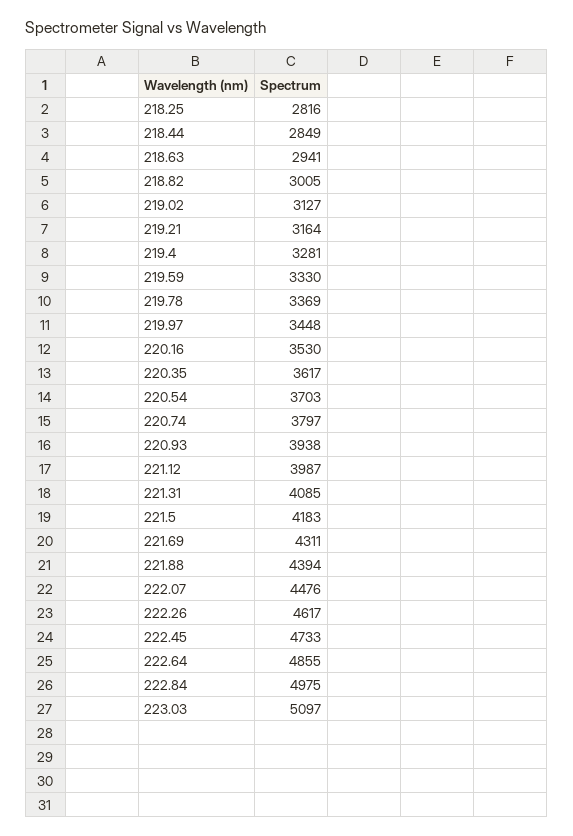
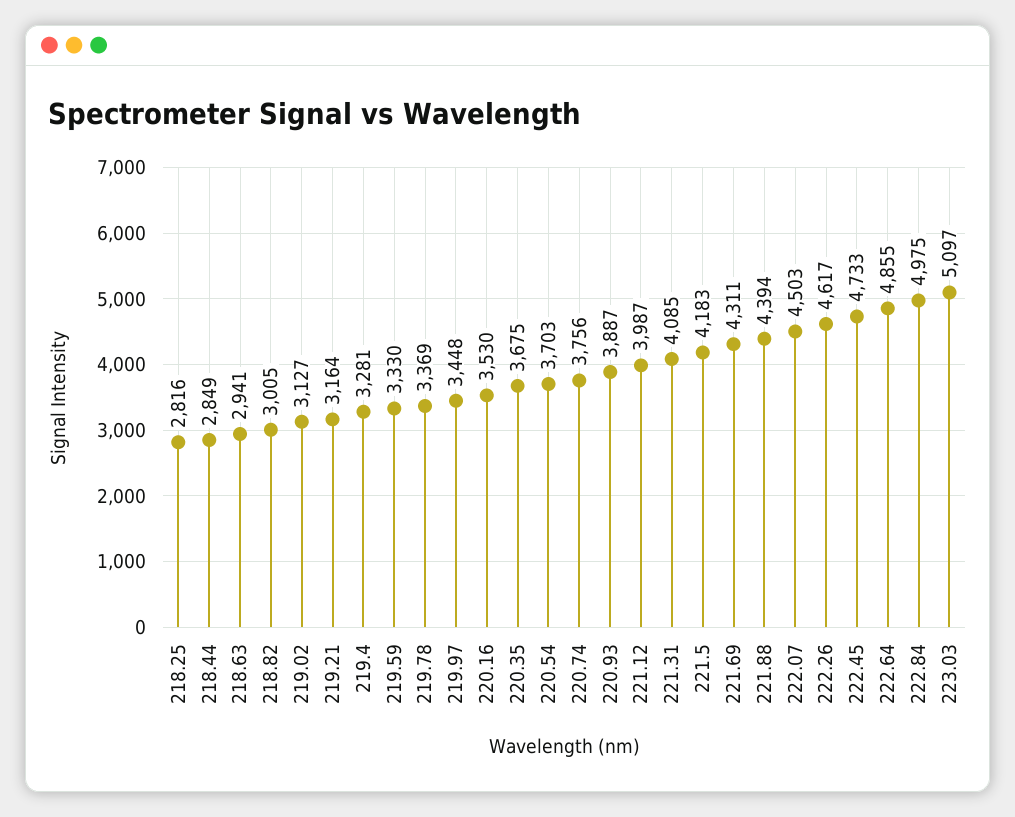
220.35: 3617 -> 3675
220.74: 3797 -> 3756
220.93: 3938 -> 3887
222.07: 4476 -> 4503

